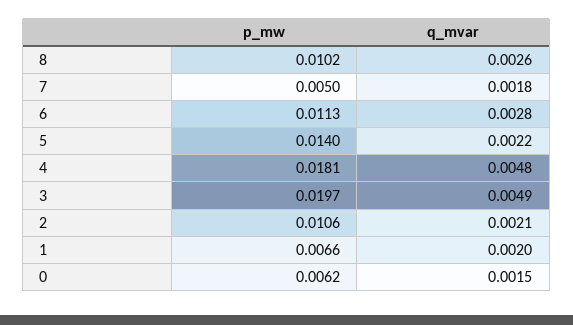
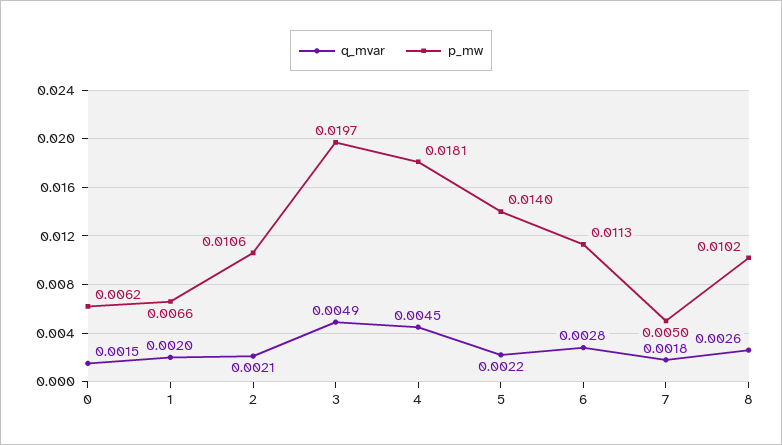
q_mvar, 4: 0.0048 -> 0.0045

